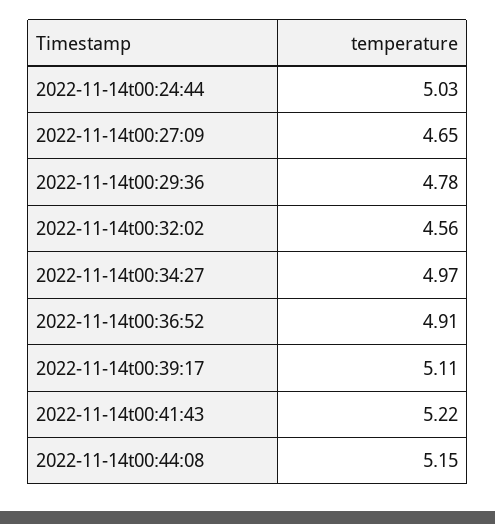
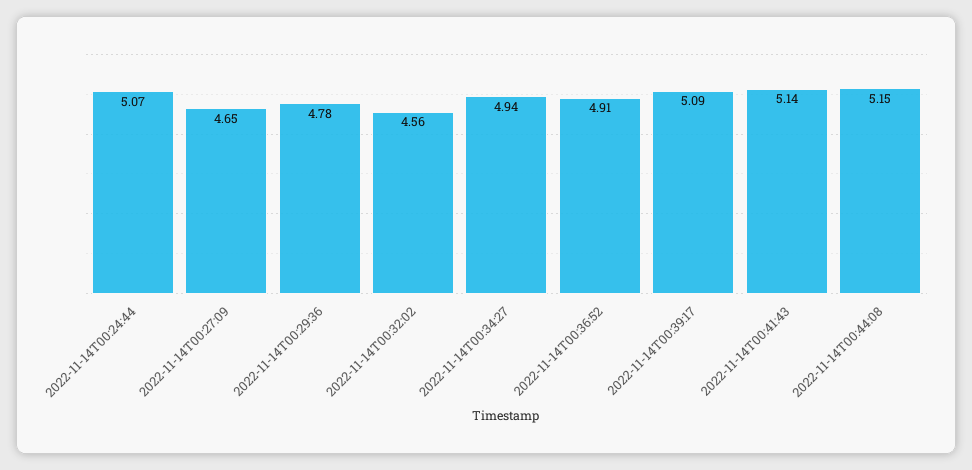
2022-11-14t00:24:44: 5.03 -> 5.07
2022-11-14t00:34:27: 4.97 -> 4.94
2022-11-14t00:39:17: 5.11 -> 5.09
2022-11-14t00:41:43: 5.22 -> 5.14

